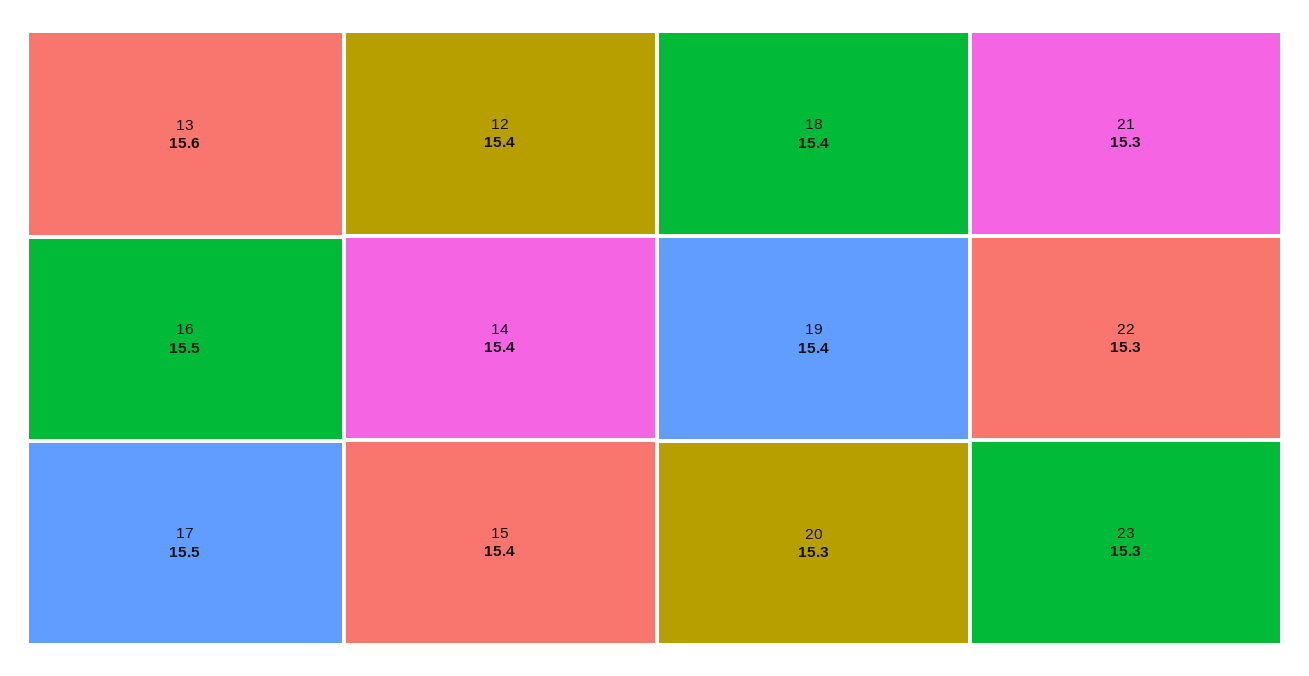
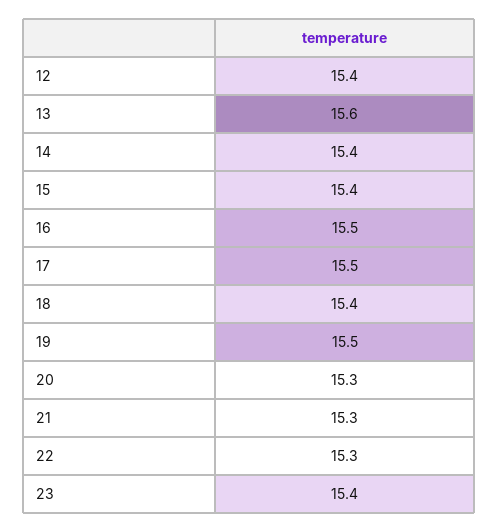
19: 15.4 -> 15.5
23: 15.3 -> 15.4

